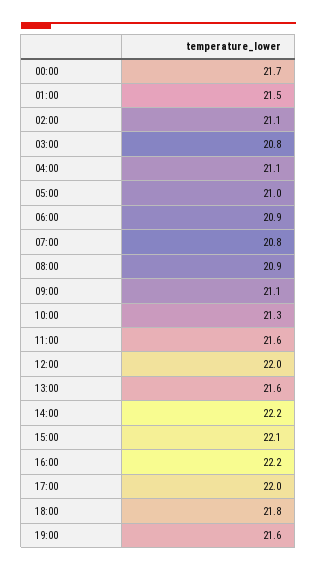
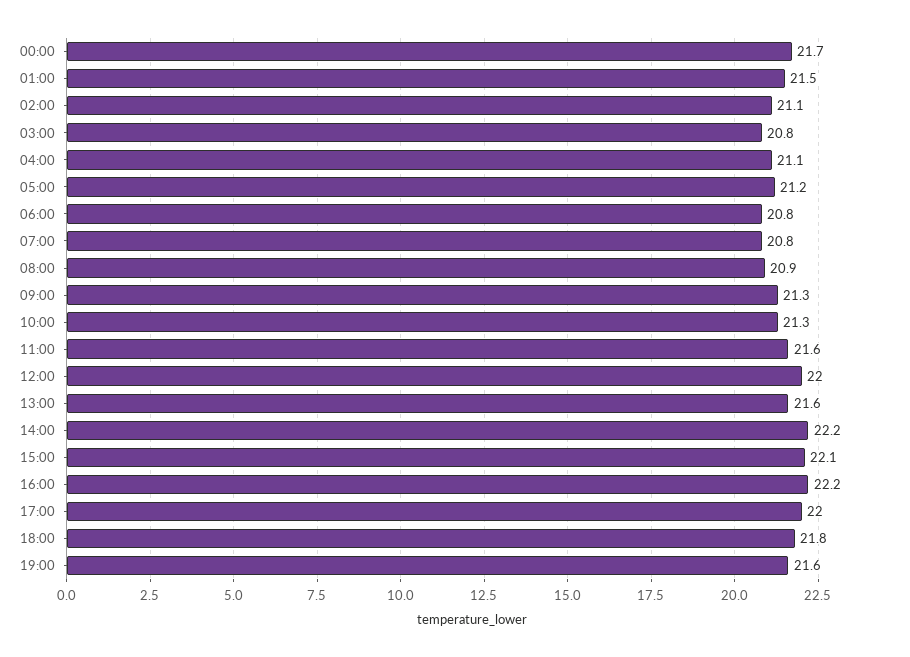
05:00: 21 -> 21.2
06:00: 20.9 -> 20.8
09:00: 21.1 -> 21.3

